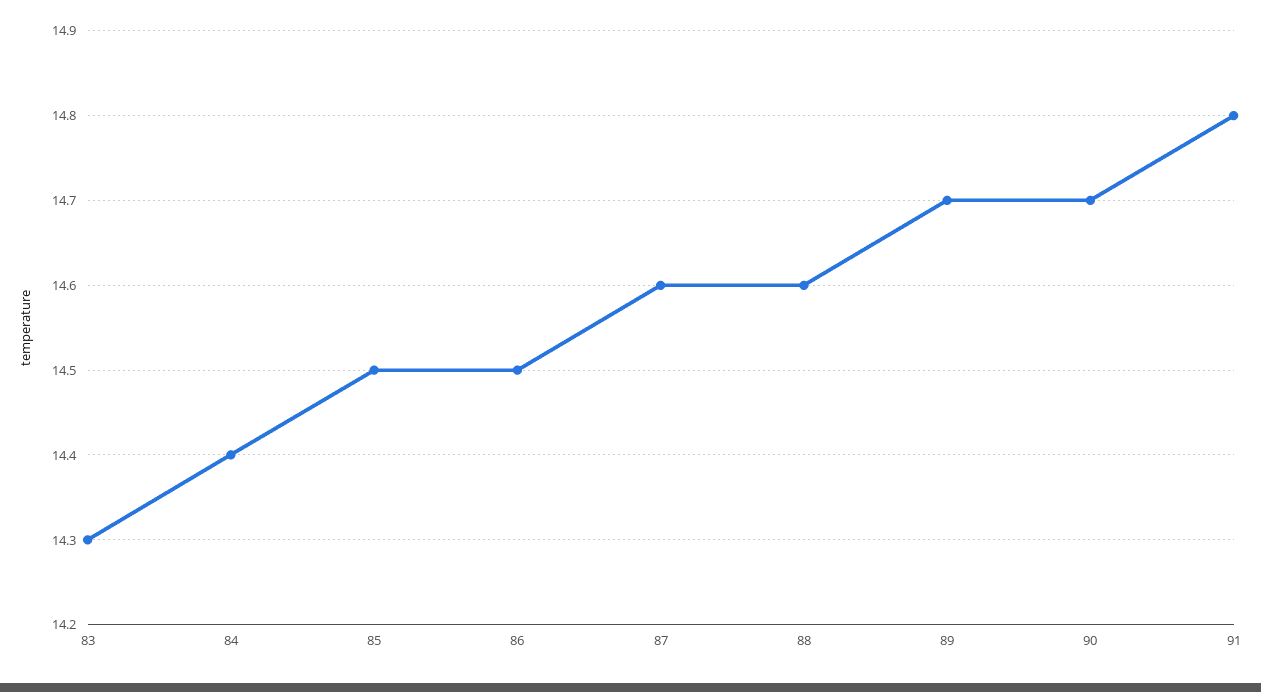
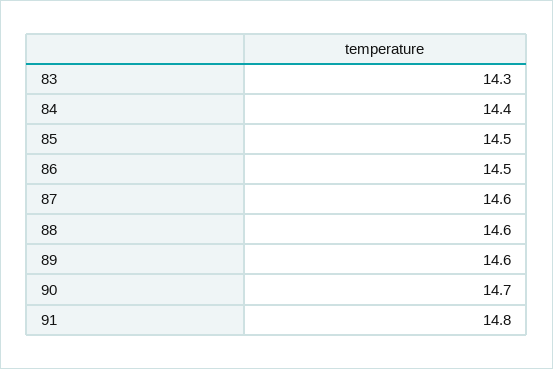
89: 14.7 -> 14.6

